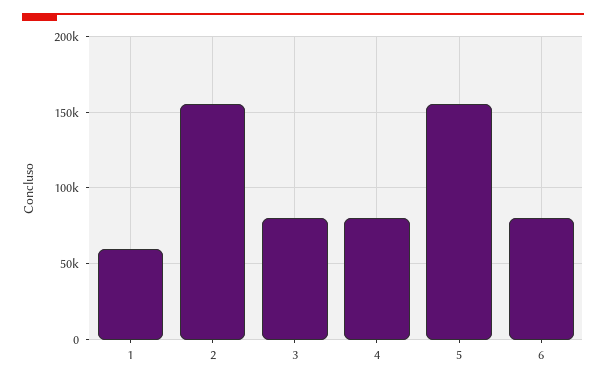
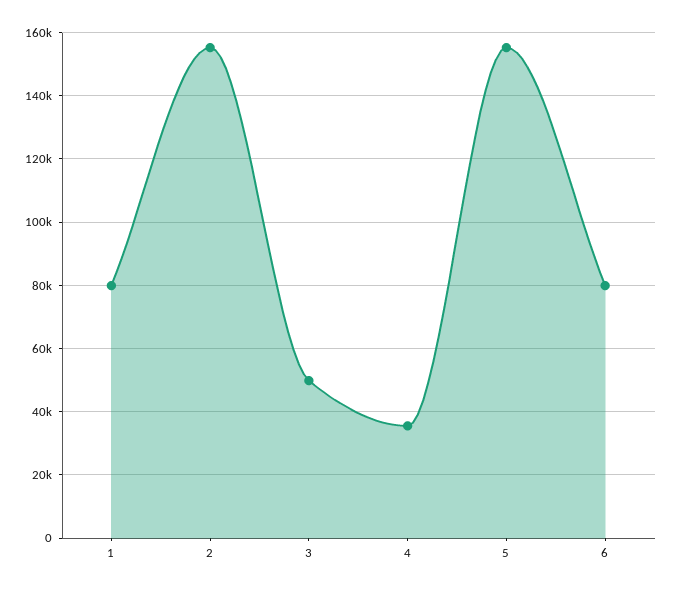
1: 60000 -> 80000
3: 80000 -> 50000
4: 80000 -> 36000

